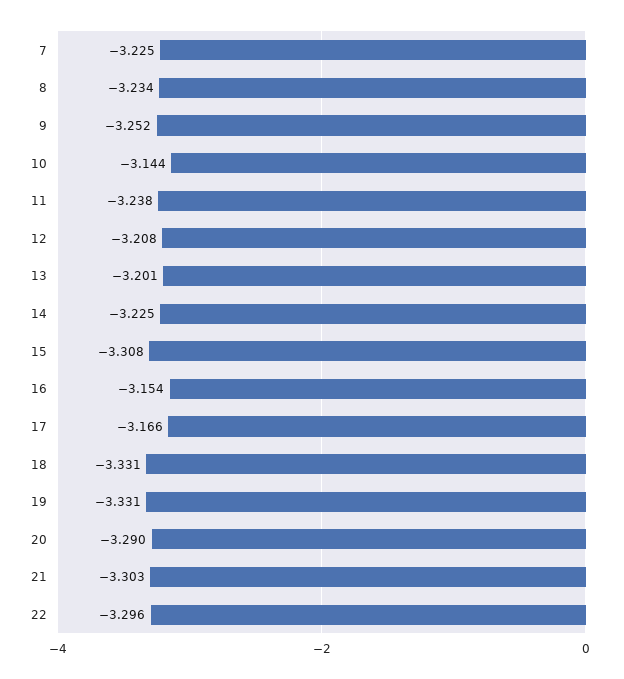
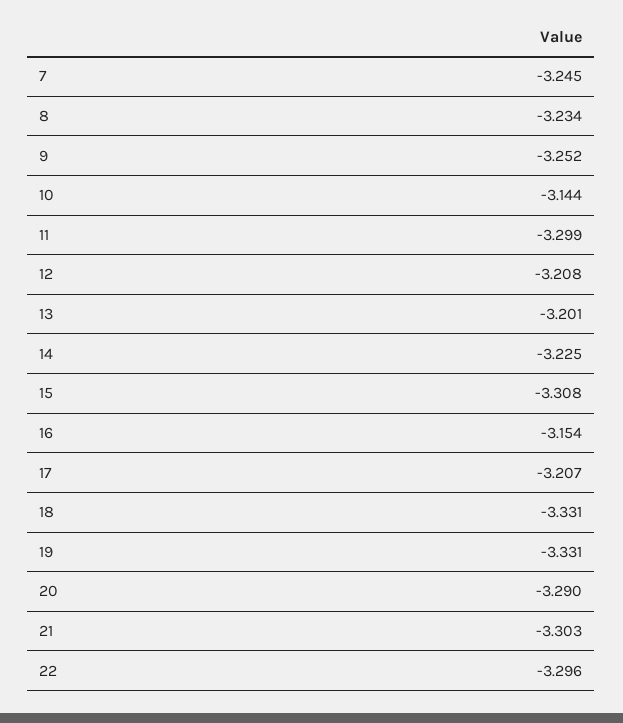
7: -3.225 -> -3.245
11: -3.238 -> -3.299
17: -3.166 -> -3.207

